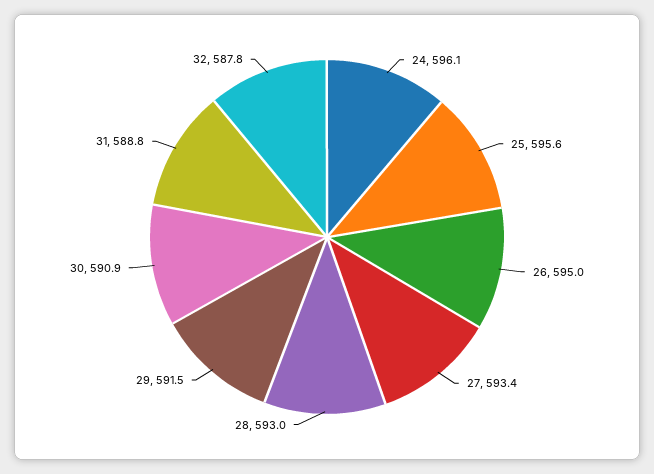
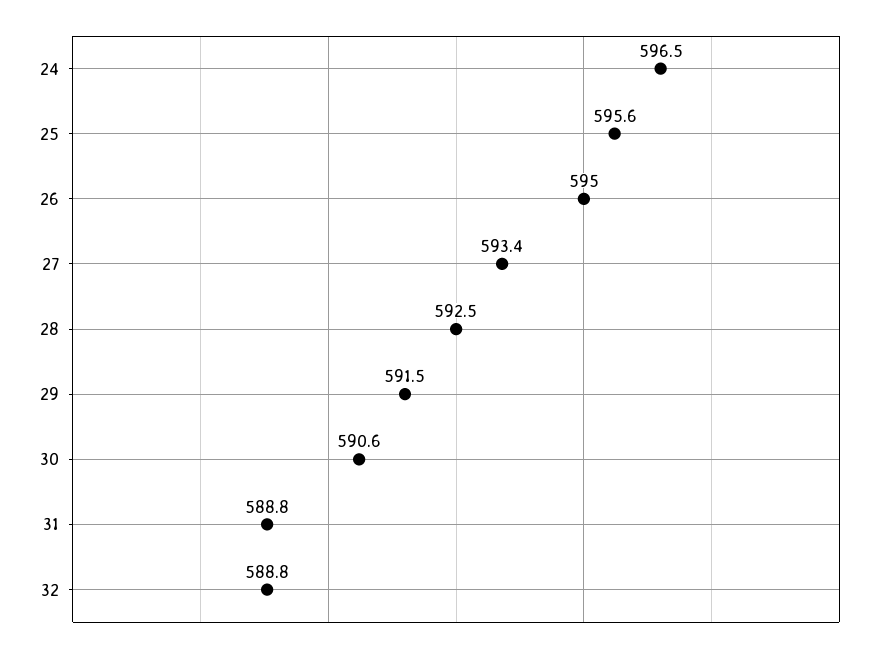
24: 596.1 -> 596.5
28: 593 -> 592.5
30: 590.9 -> 590.6
32: 587.8 -> 588.8

